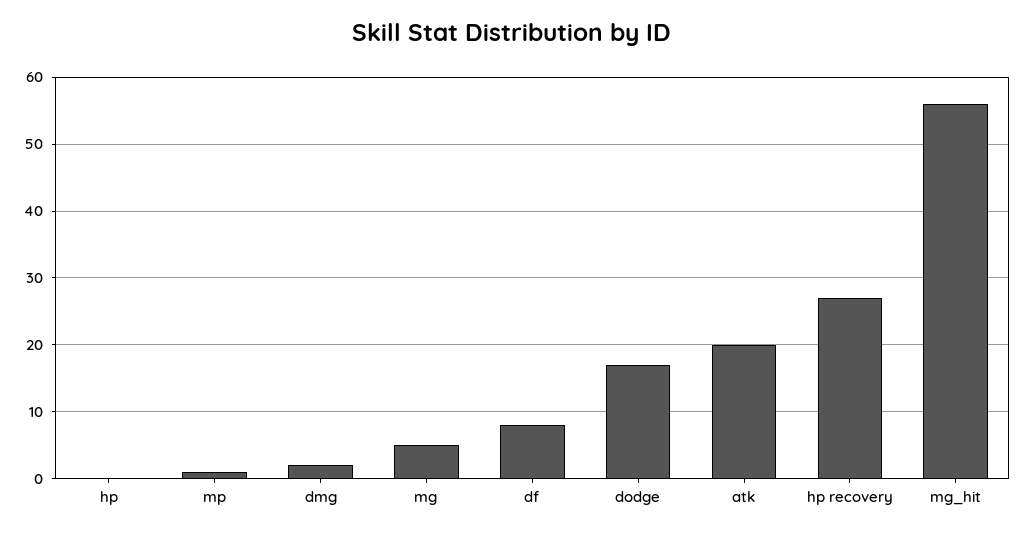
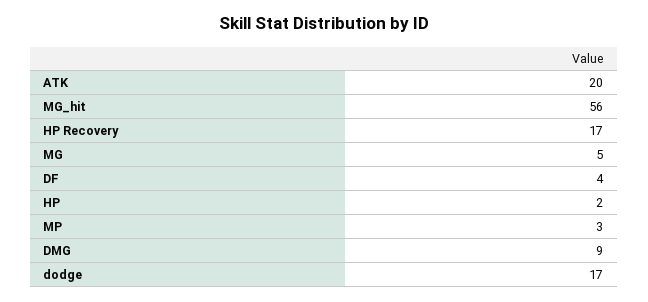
hp: 0 -> 2
mp: 1 -> 3
dmg: 2 -> 9
df: 8 -> 4
hp recovery: 27 -> 17

